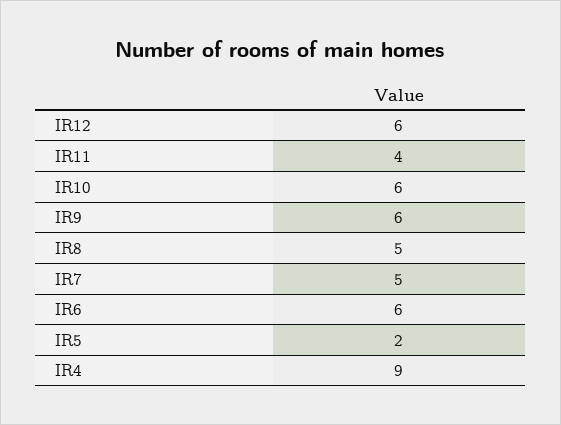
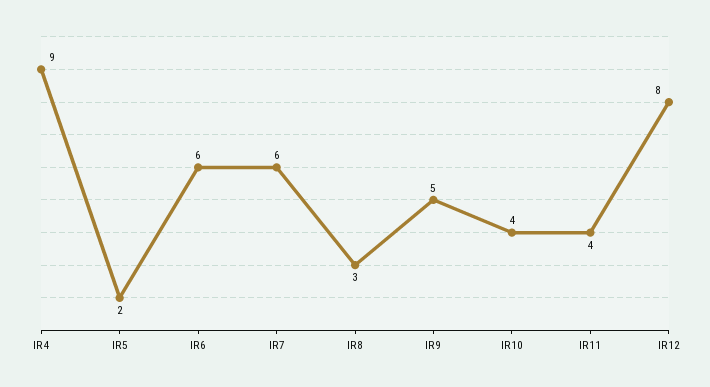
IR12: 6 -> 8
IR10: 6 -> 4
IR9: 6 -> 5
IR8: 5 -> 3
IR7: 5 -> 6

